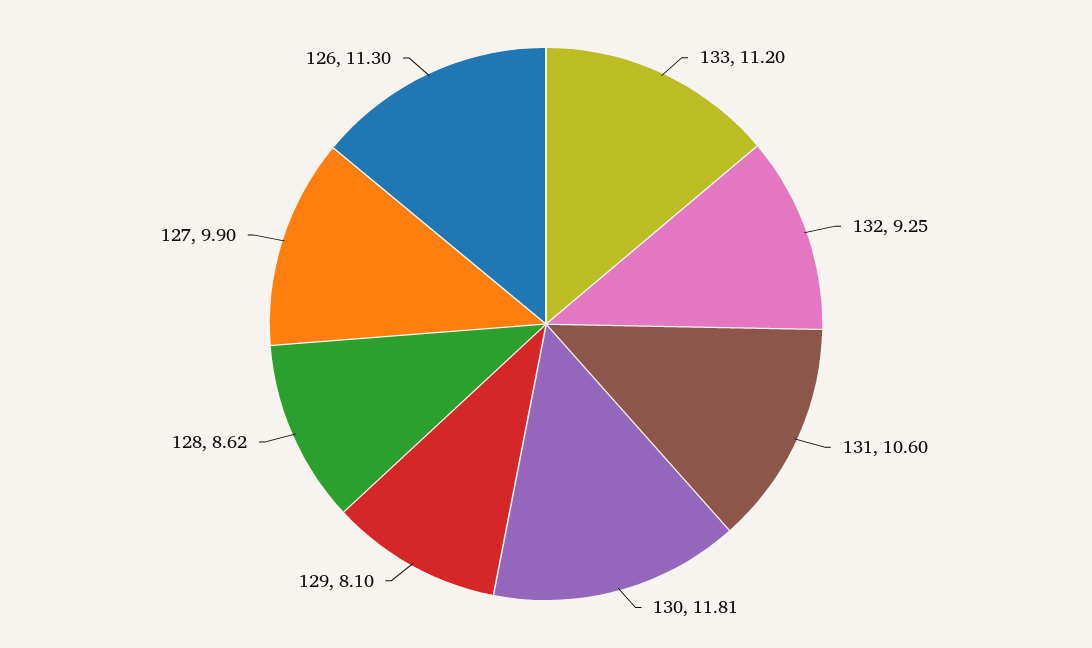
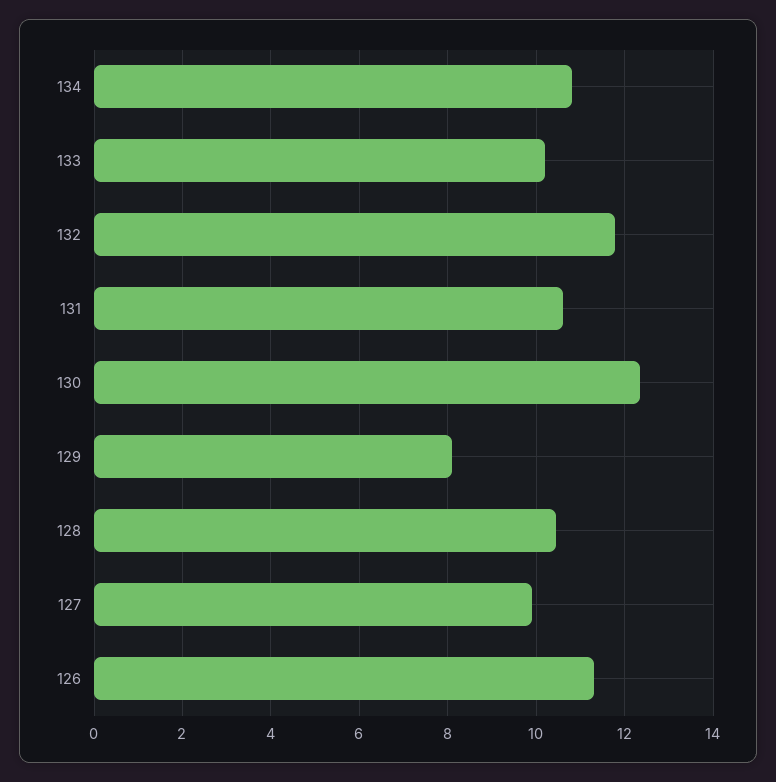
133: 11.2 -> 10.2
132: 9.25 -> 11.8
130: 11.81 -> 12.4
128: 8.62 -> 10.4
134: none -> 10.8

